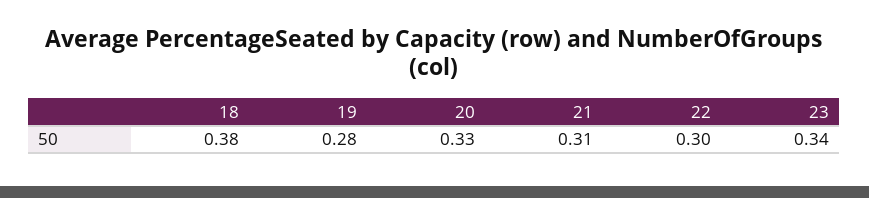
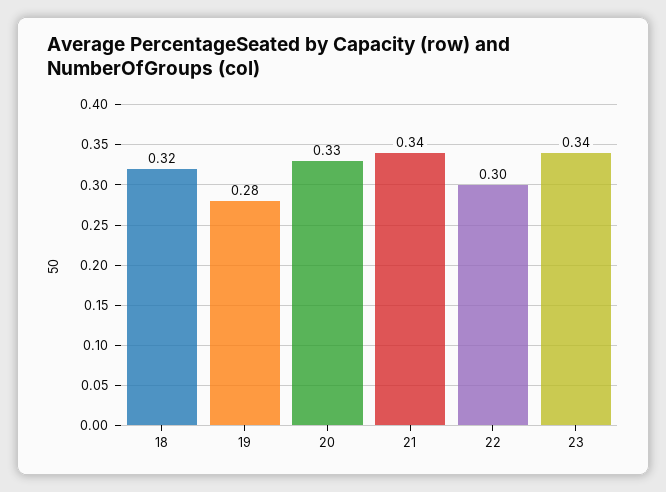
18: 0.38 -> 0.32
21: 0.31 -> 0.34

